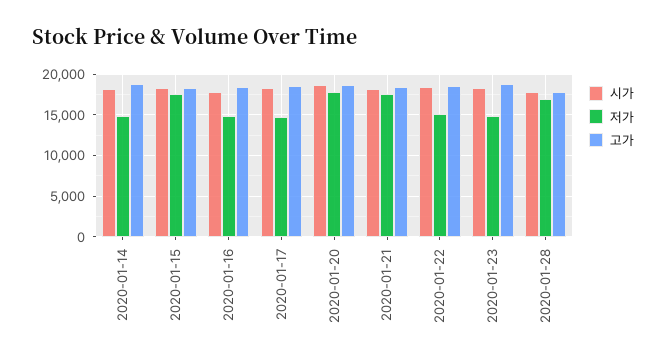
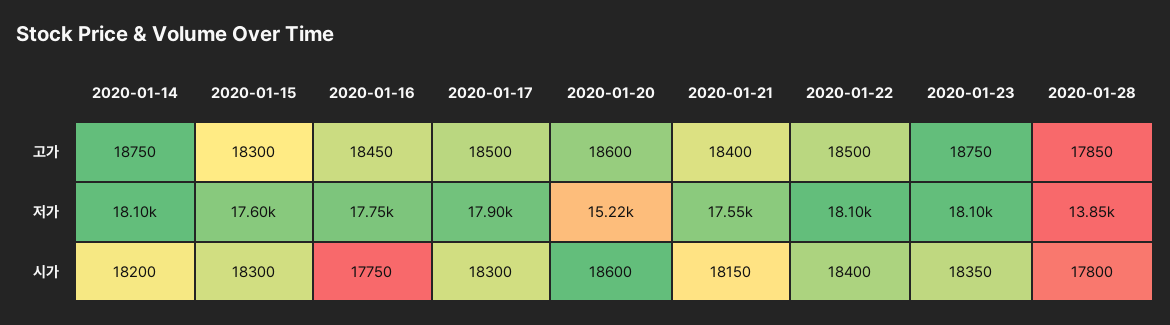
저가, 2020-01-14: 15000 -> 18100
저가, 2020-01-16: 15000 -> 17750
저가, 2020-01-17: 15000 -> 17900
저가, 2020-01-20: 18000 -> 15220
저가, 2020-01-22: 15000 -> 18100
저가, 2020-01-23: 15000 -> 18100
저가, 2020-01-28: 17000 -> 13850

